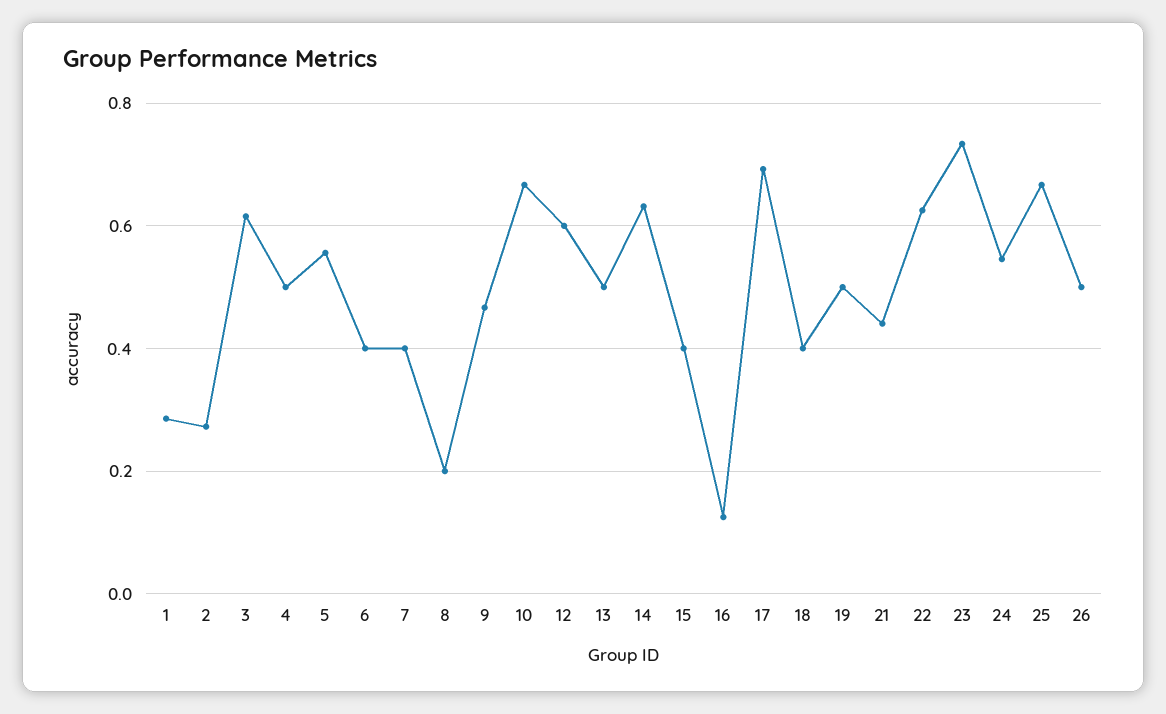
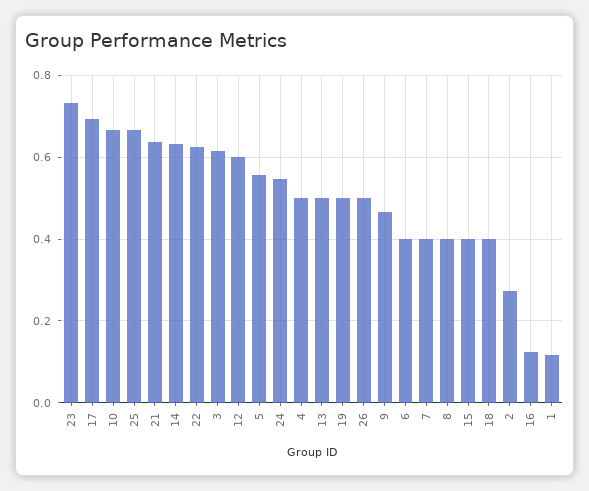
1: 0.28 -> 0.12
8: 0.2 -> 0.4
21: 0.44 -> 0.64

